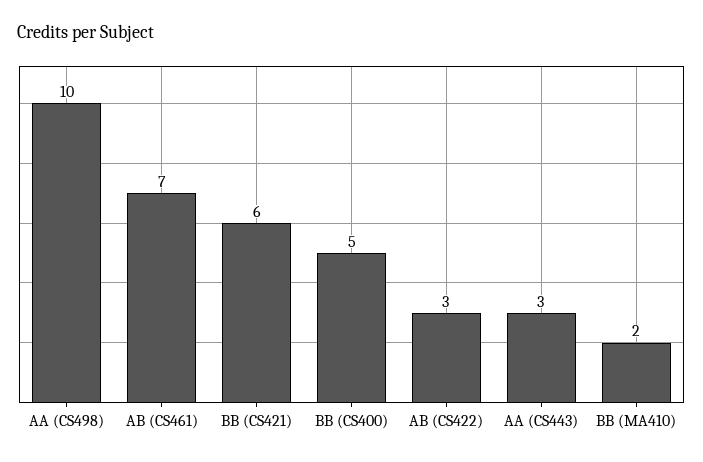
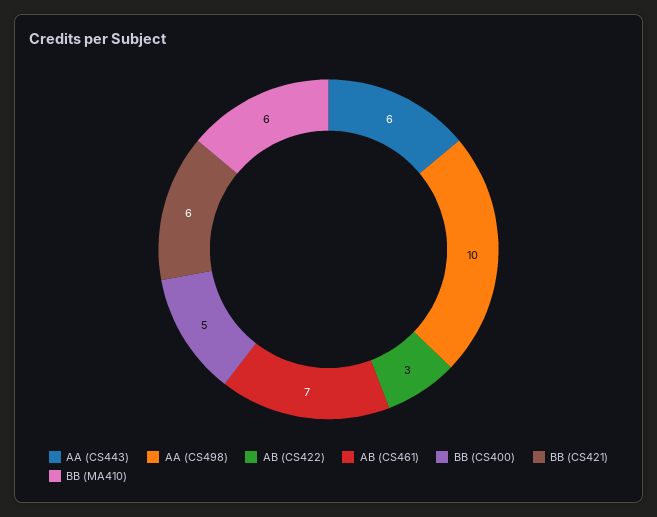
AA (CS443): 3 -> 6
BB (MA410): 2 -> 6

